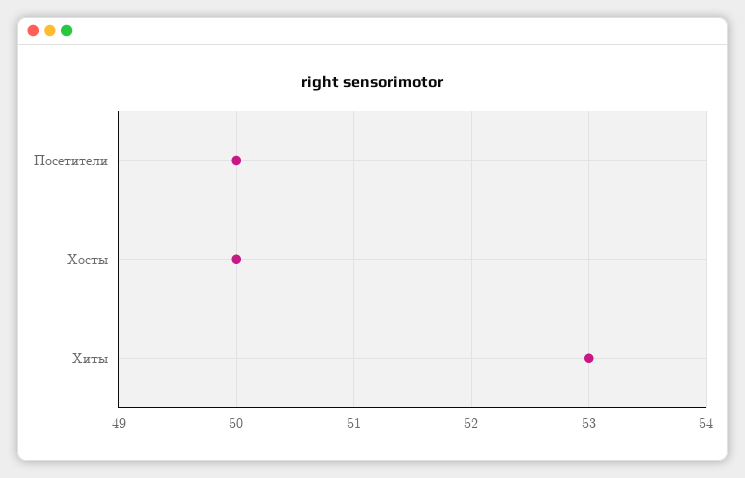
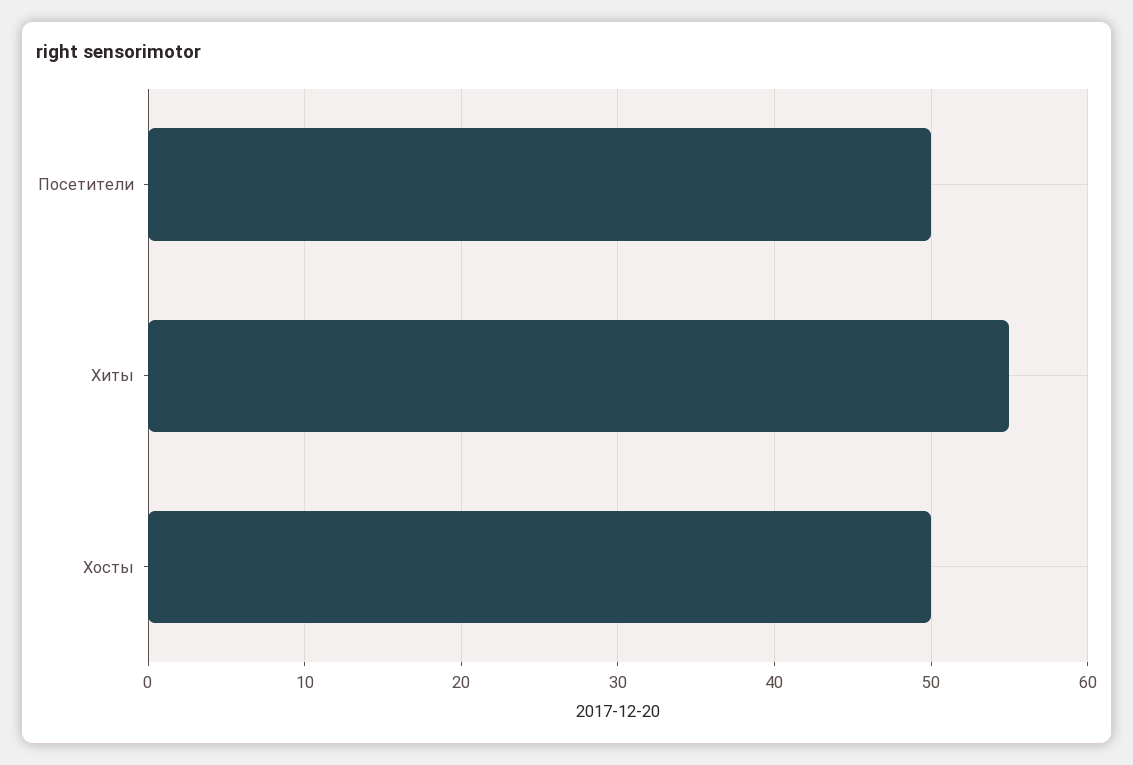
Хиты: 53 -> 55

